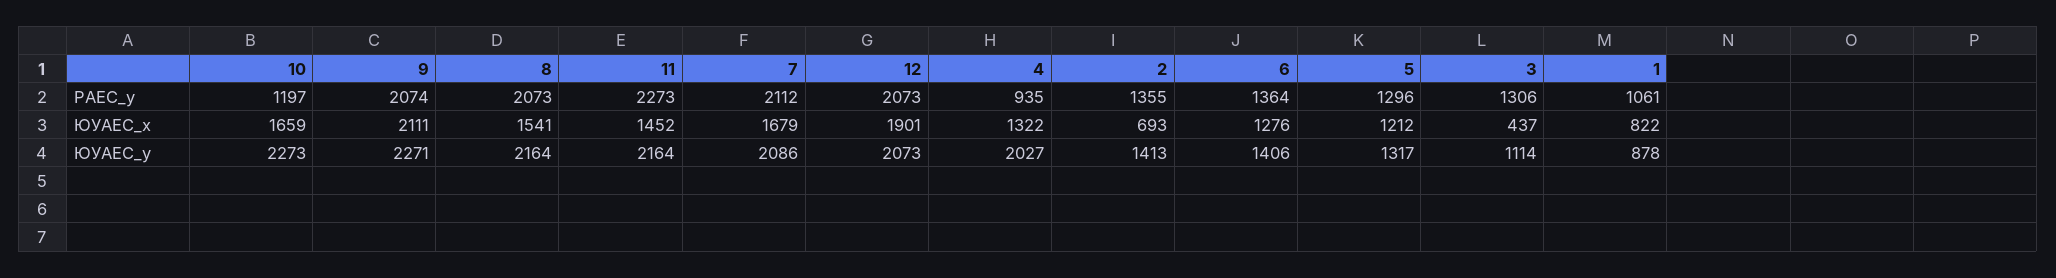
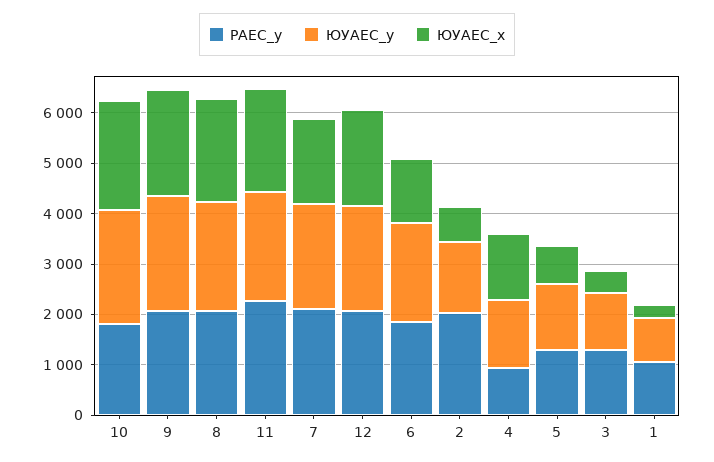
РАЕС_y, 10: 1197 -> 1800
РАЕС_y, 2: 1355 -> 2000
РАЕС_y, 6: 1364 -> 1800
ЮУАЕС_x, 10: 1659 -> 2200
ЮУАЕС_x, 8: 1541 -> 2000
ЮУАЕС_x, 11: 1452 -> 2000
ЮУАЕС_x, 5: 1212 -> 800
ЮУАЕС_x, 1: 822 -> 200
ЮУАЕС_y, 4: 2027 -> 1400
ЮУАЕС_y, 6: 1406 -> 2000

